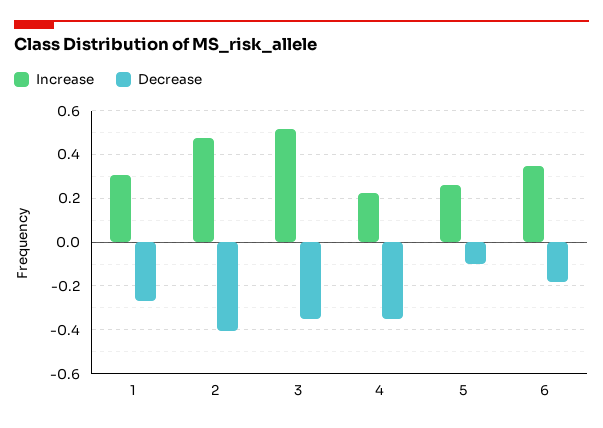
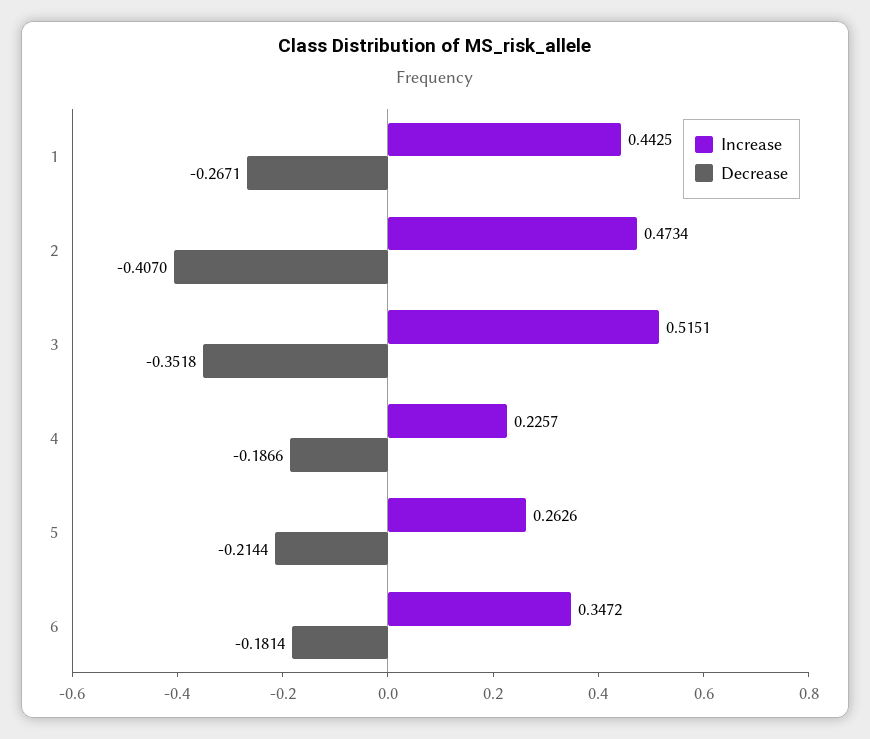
Increase, 1: 0.3 -> 0.4425
Decrease, 4: -0.35 -> -0.1866
Decrease, 5: -0.1 -> -0.2144

